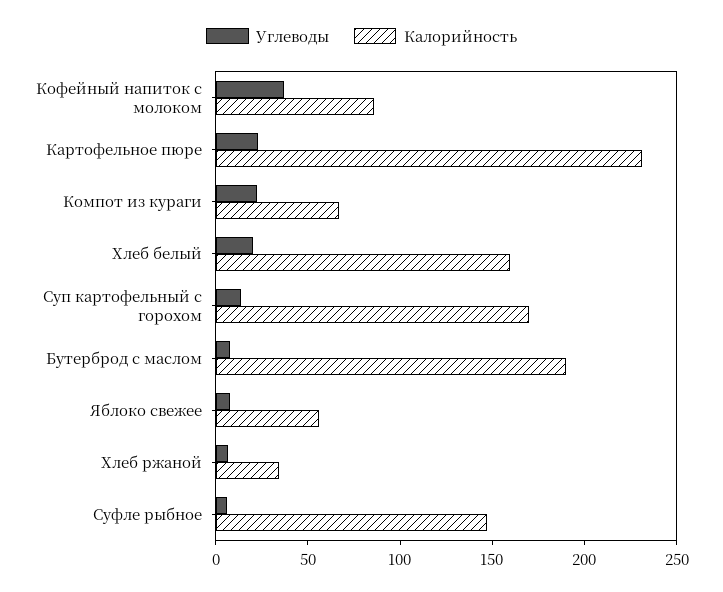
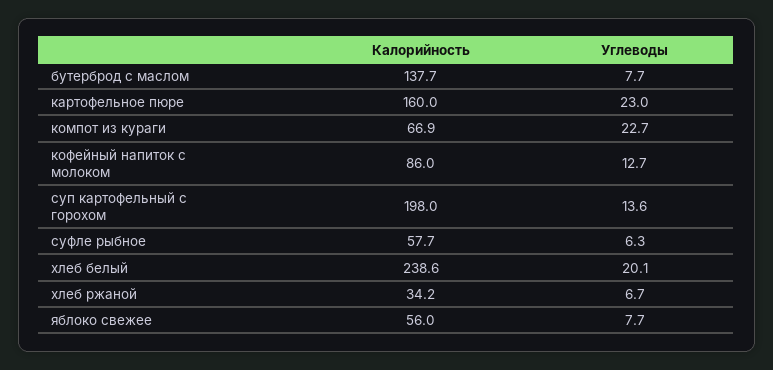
Углеводы, Кофейный напиток с молоком: 40 -> 12.7
Калорийность, Картофельное пюре: 230 -> 160
Калорийность, Хлеб белый: 160 -> 238.6
Калорийность, Суп картофельный с горохом: 170 -> 198
Калорийность, Бутерброд с маслом: 190 -> 137.7
Калорийность, Суфле рыбное: 150 -> 57.7

